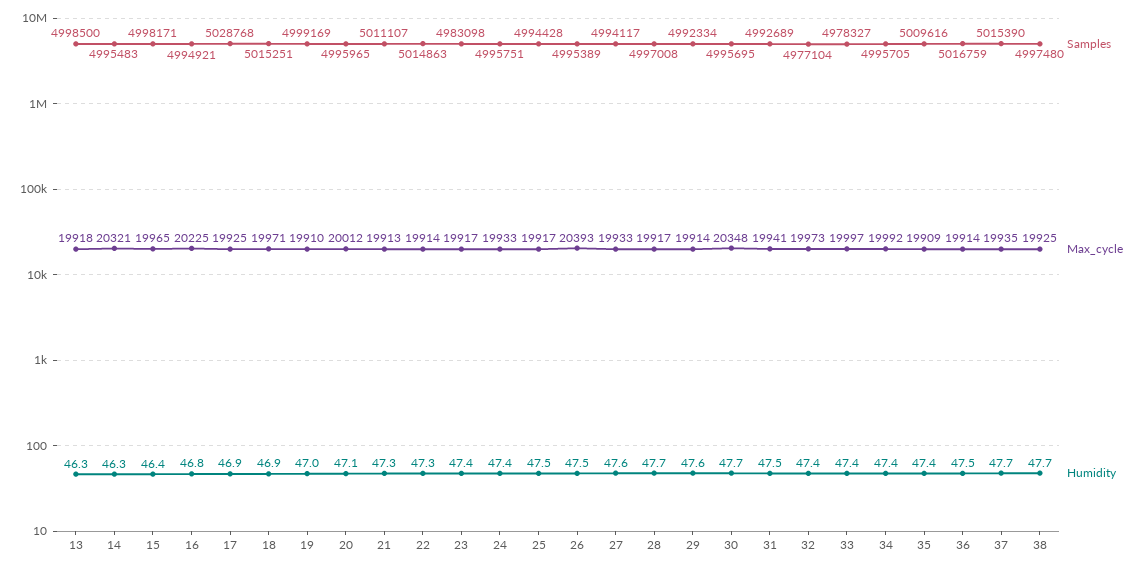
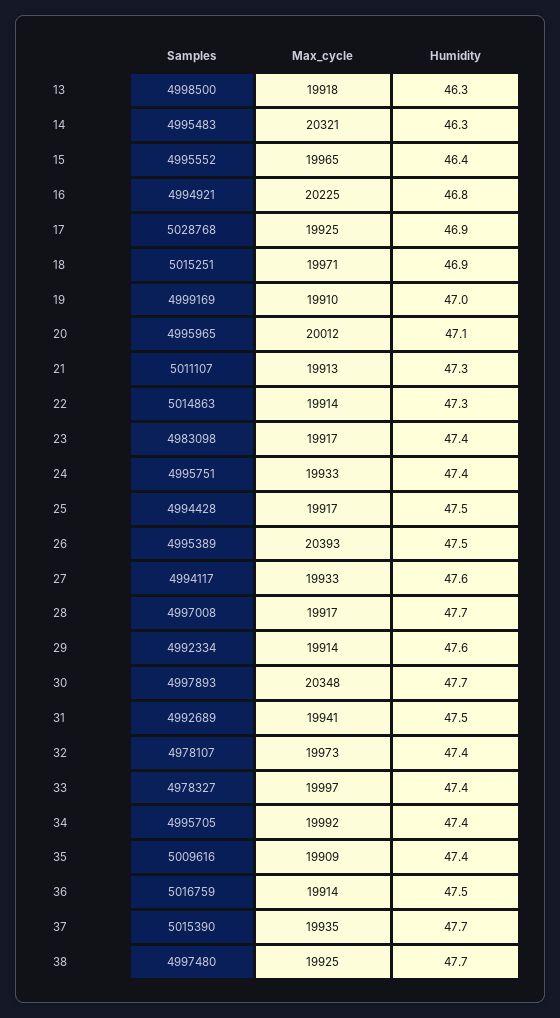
Samples, 15: 4998171 -> 4995552
Samples, 30: 4995695 -> 4997893
Samples, 32: 4977104 -> 4978107

